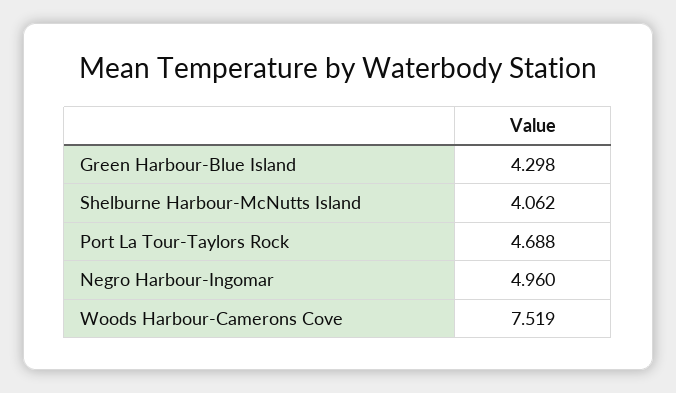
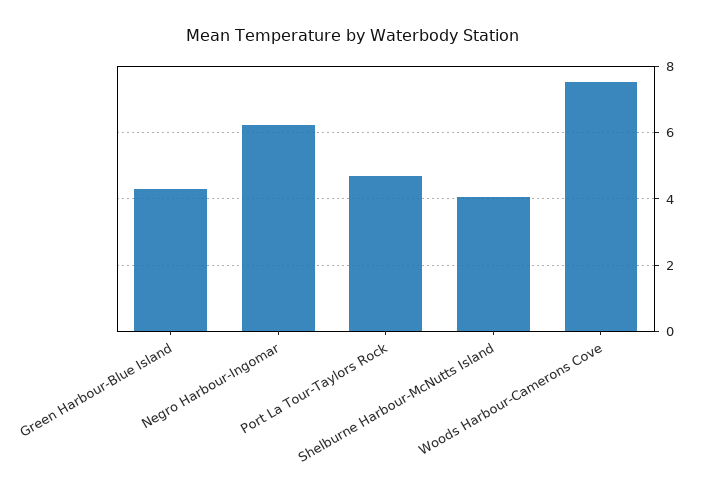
Negro Harbour-Ingomar: 4.96 -> 6.2

